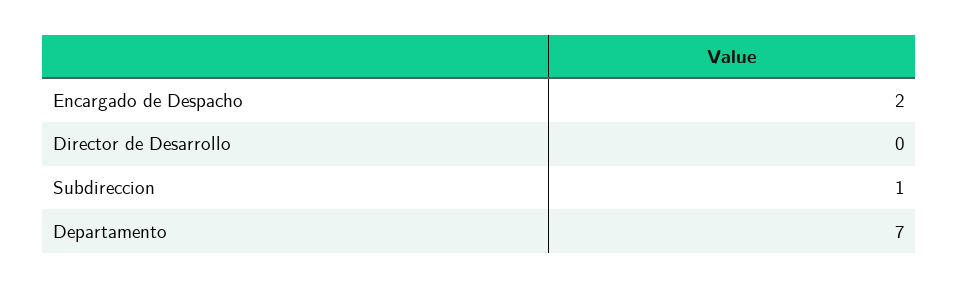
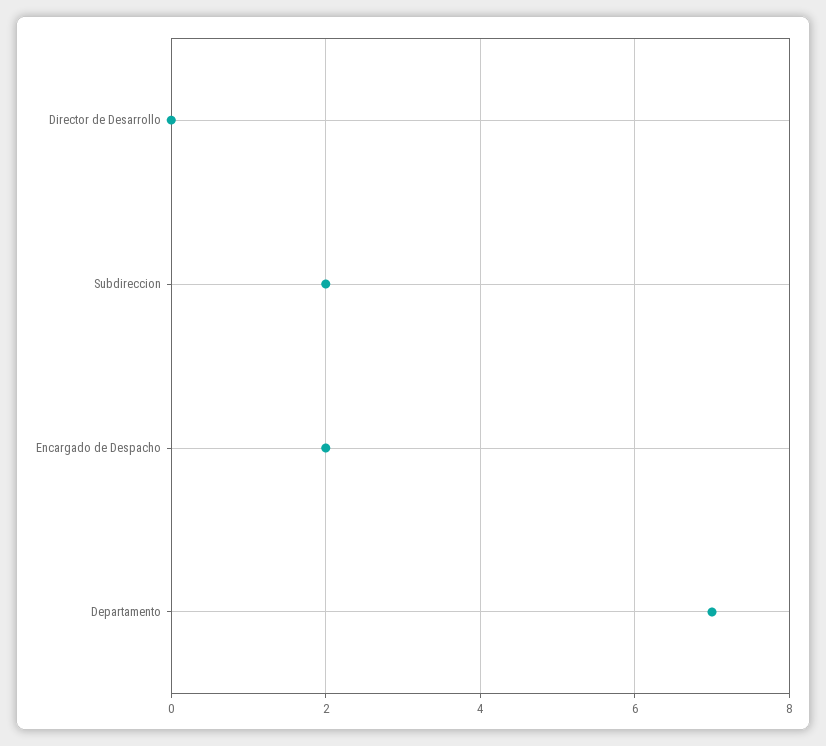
Subdireccion: 1 -> 2

